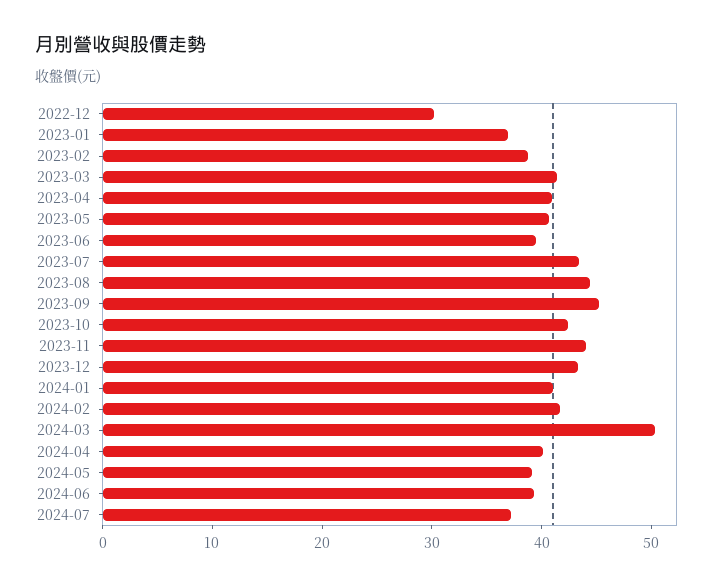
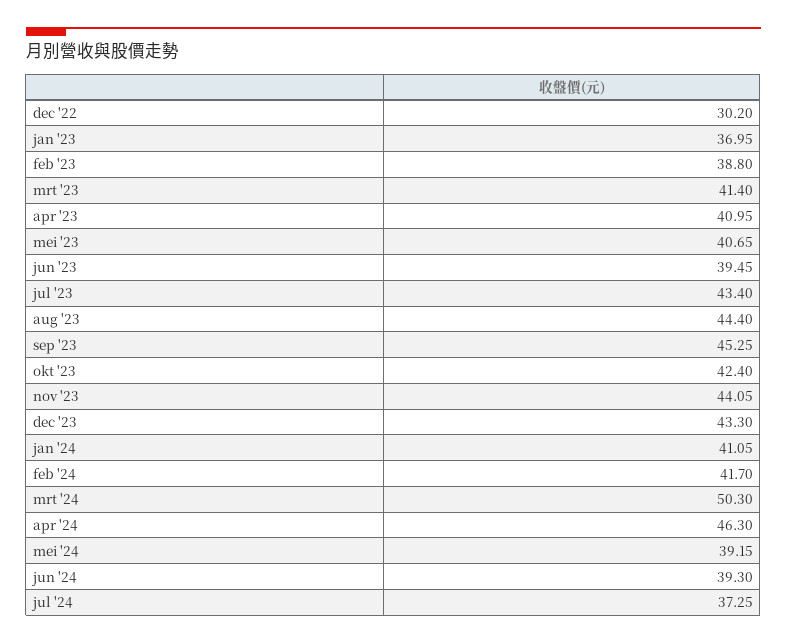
2024-04: 40 -> 46.3

